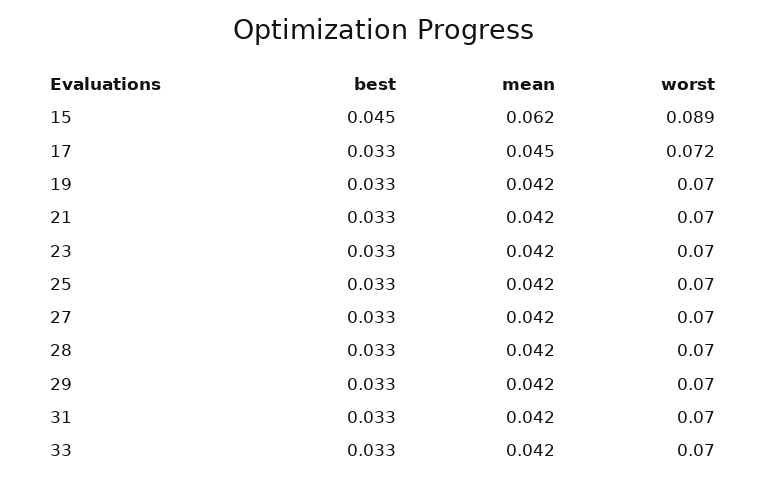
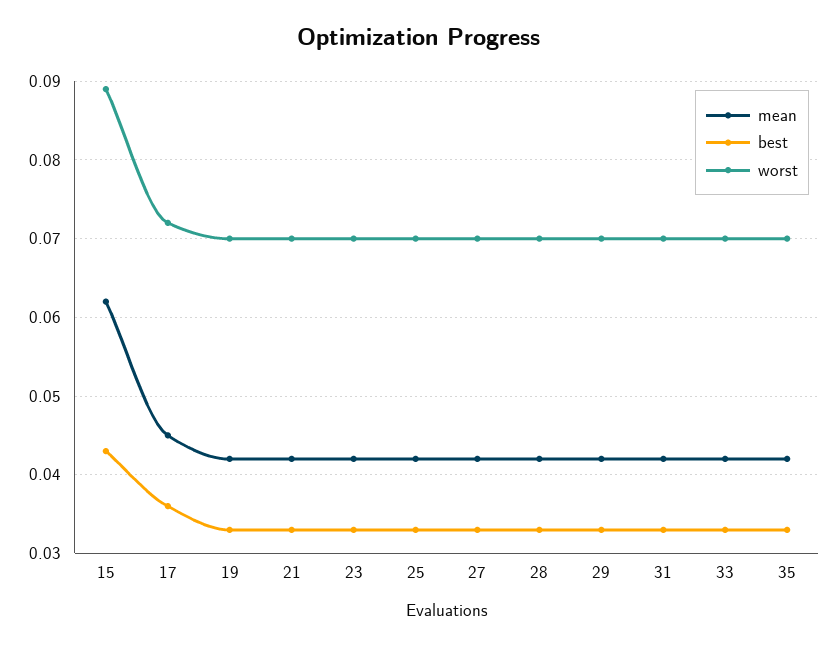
best, 15: 0.045 -> 0.043
best, 17: 0.033 -> 0.036
mean, 35: none -> 0.042
best, 35: none -> 0.033
worst, 35: none -> 0.07

